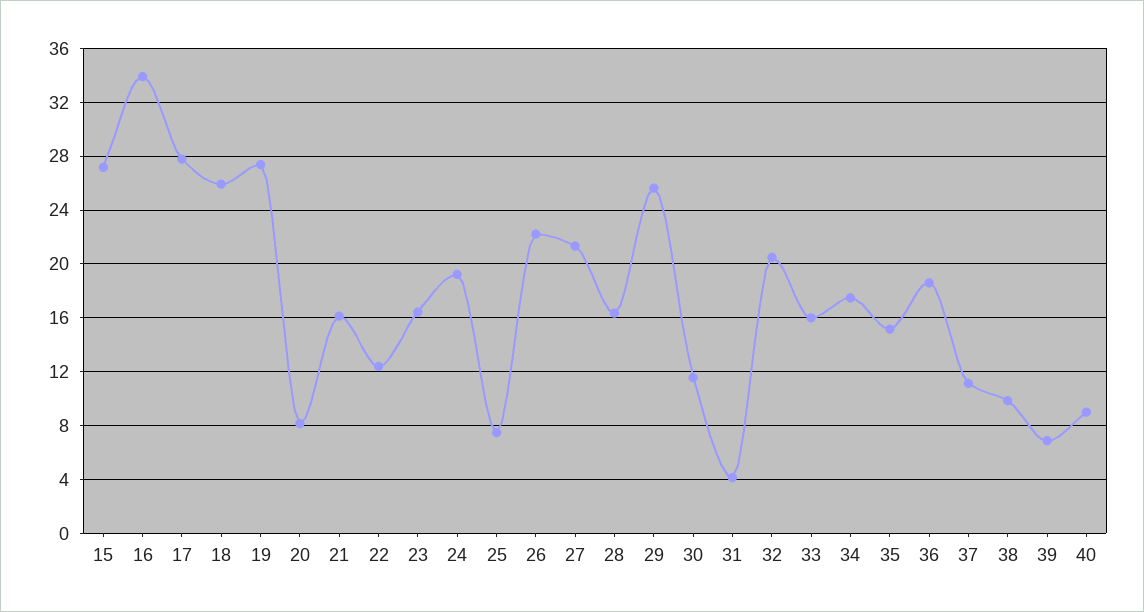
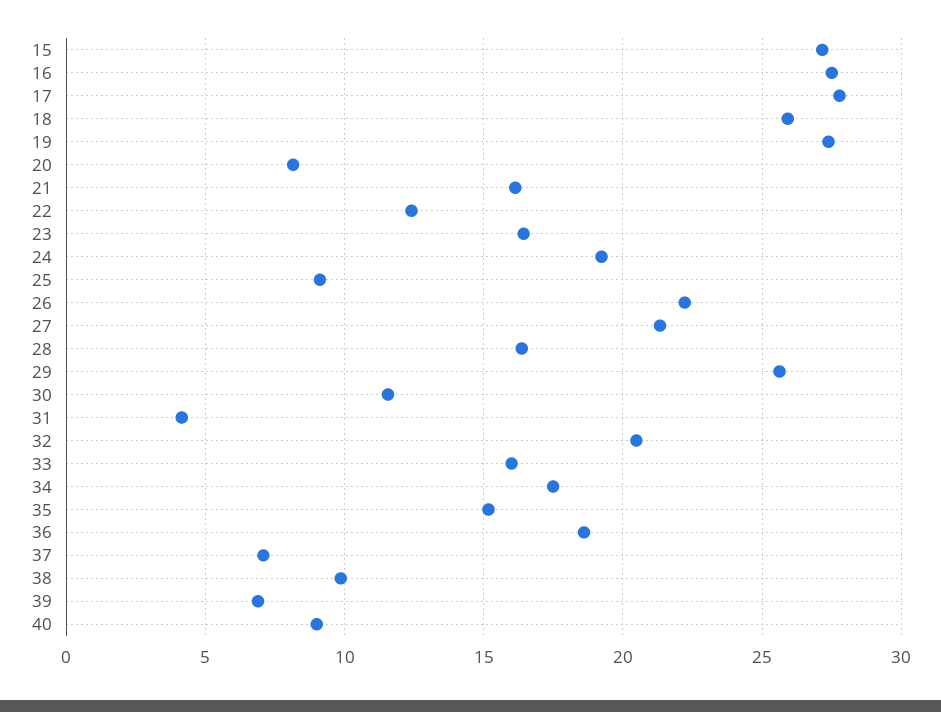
16: 34 -> 27.5
25: 7.5 -> 9
37: 11 -> 7

